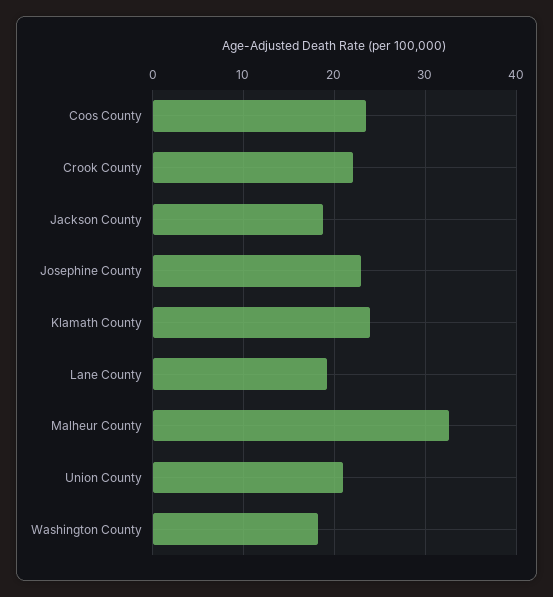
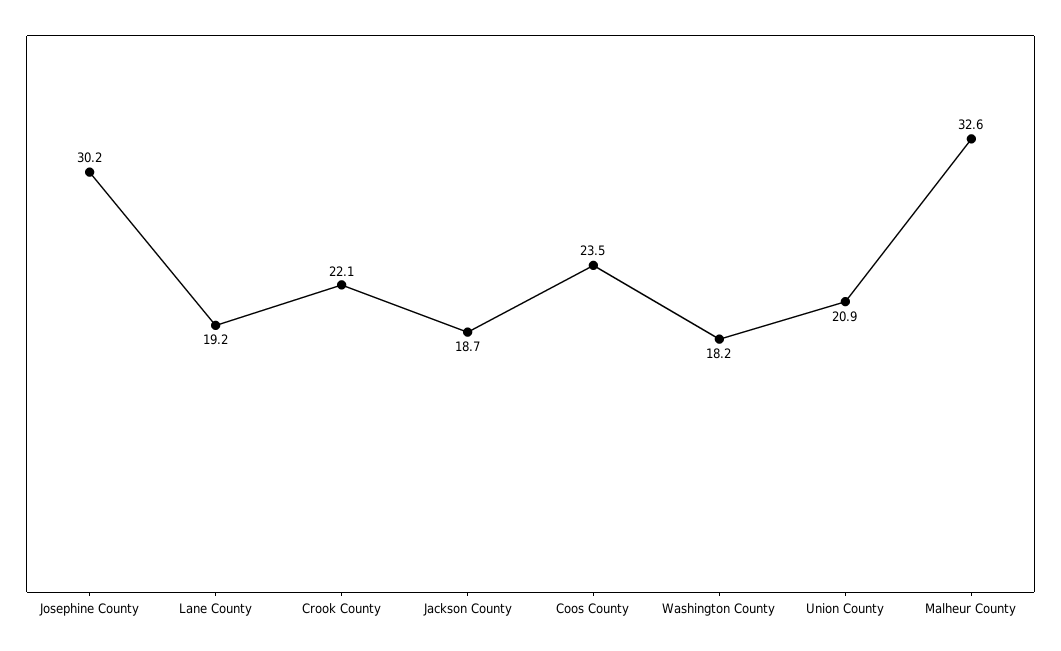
Josephine County: 23 -> 30.2
Klamath County: 24 -> none

